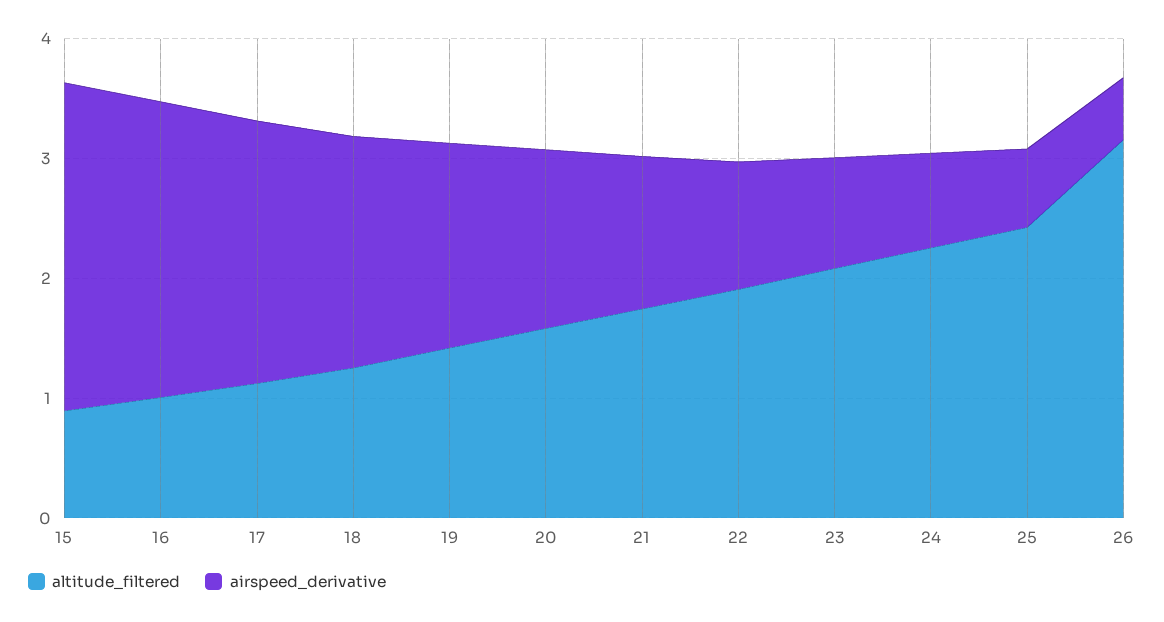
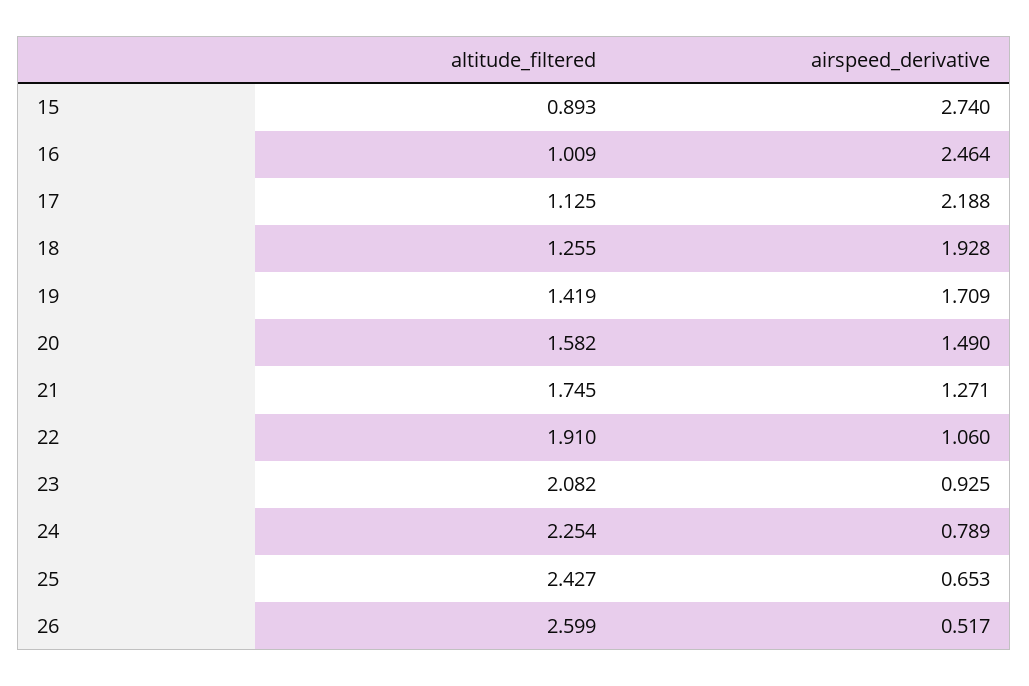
altitude_filtered, 26: 3.2 -> 2.599

